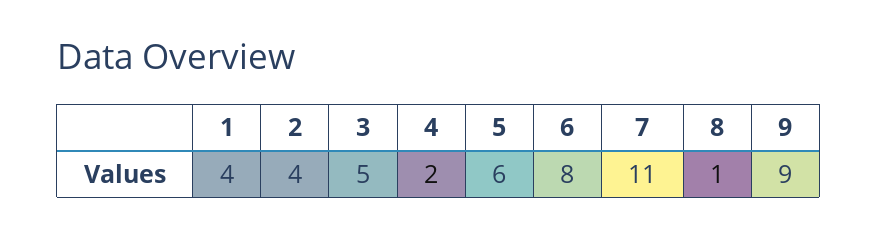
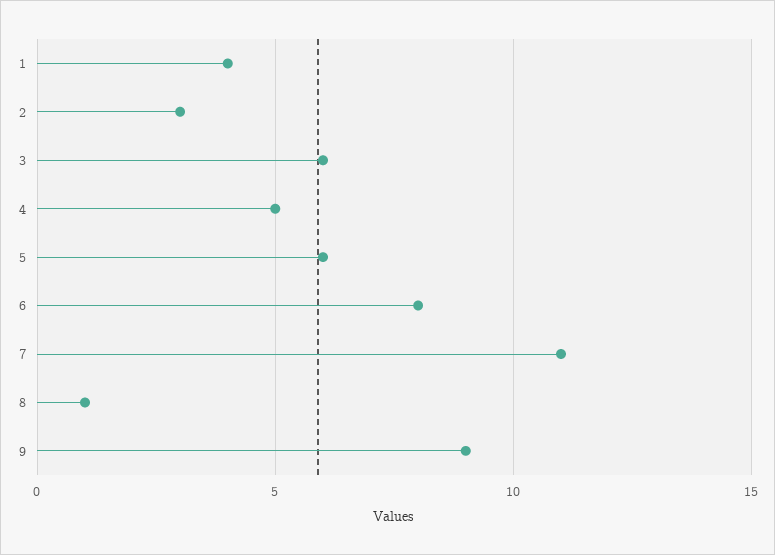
2: 4 -> 3
3: 5 -> 6
4: 2 -> 5

